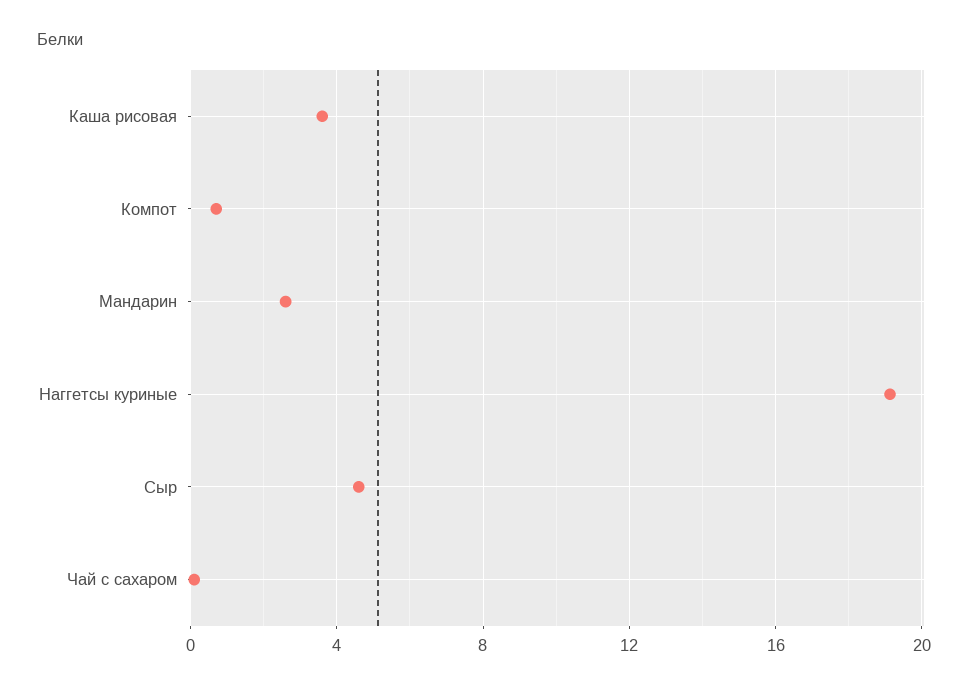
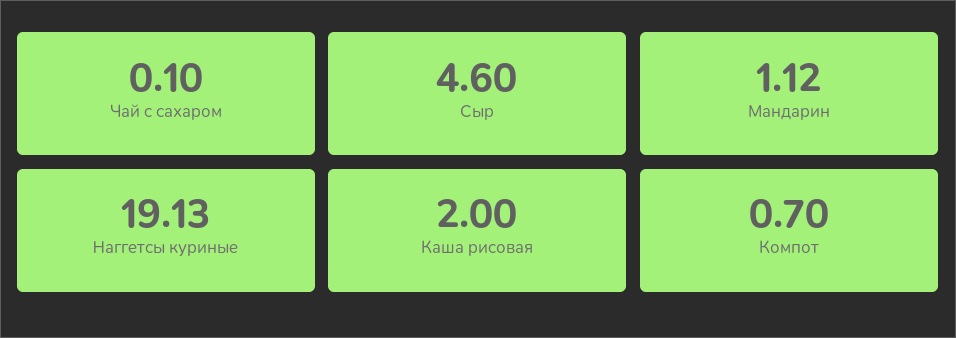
Каша рисовая: 3.5 -> 2
Мандарин: 2.5 -> 1.12

